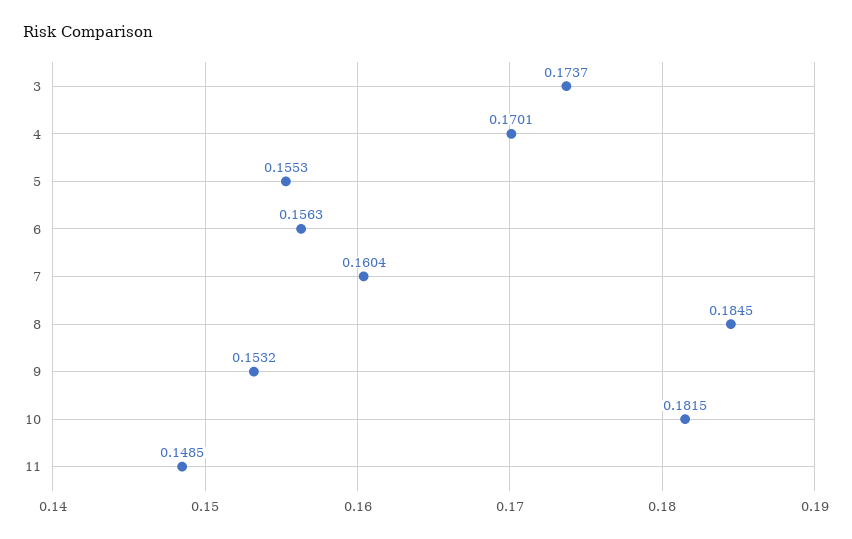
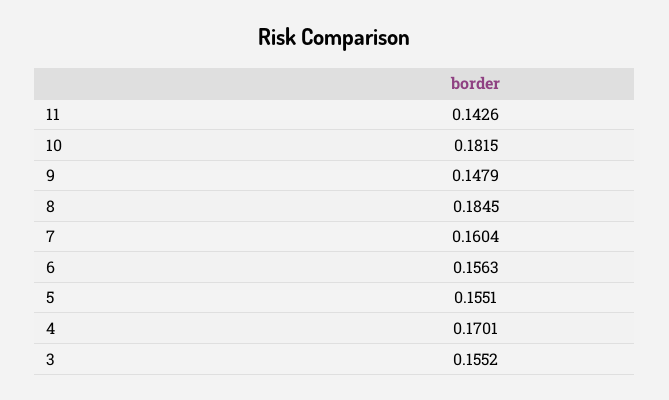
3: 0.1737 -> 0.1552
5: 0.1553 -> 0.1551
9: 0.1532 -> 0.1479
11: 0.1485 -> 0.1426

